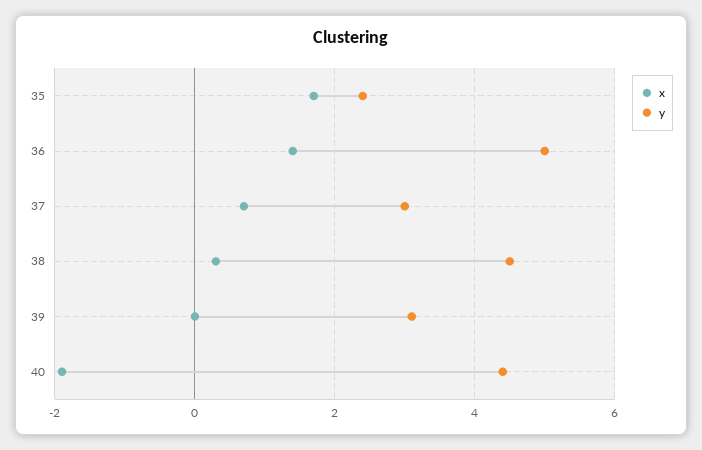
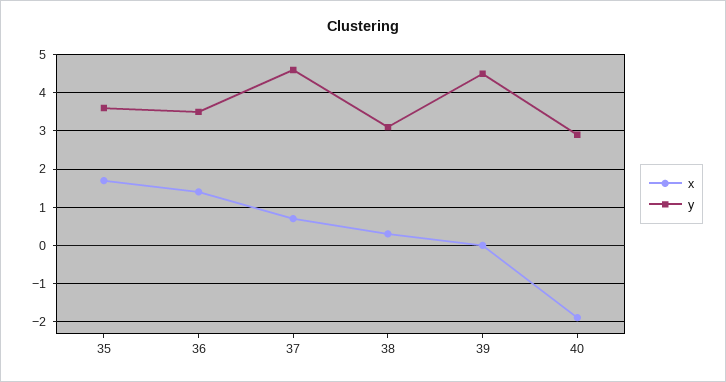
y, 35: 2.5 -> 3.5
y, 36: 5 -> 3.5
y, 37: 3 -> 4.5
y, 38: 4.5 -> 3
y, 39: 3 -> 4.5
y, 40: 4.5 -> 3

